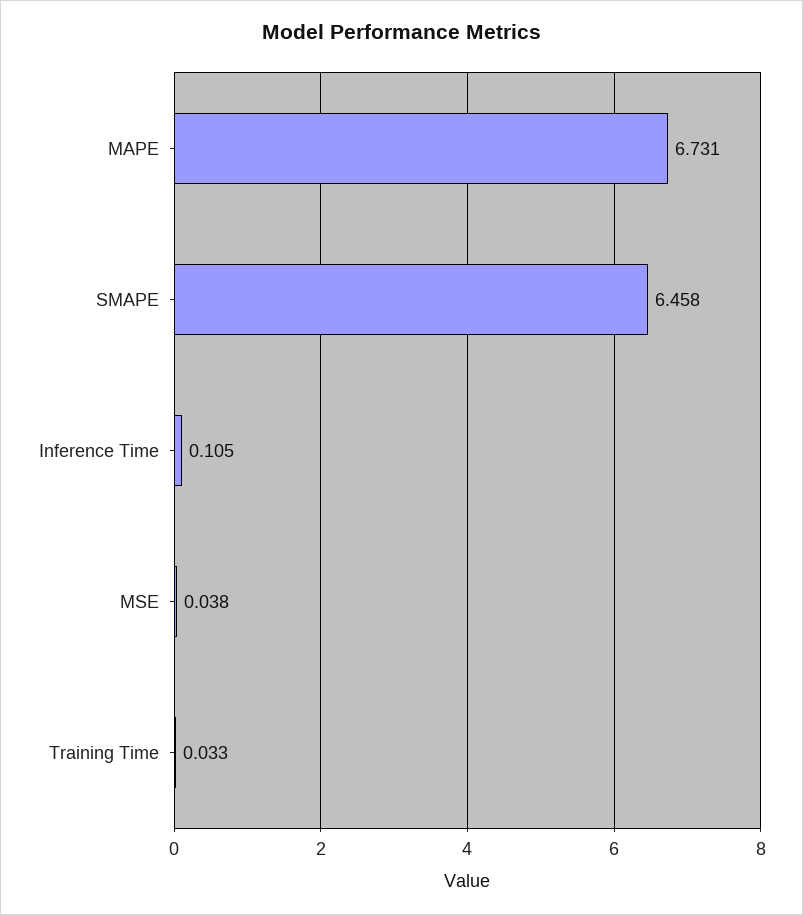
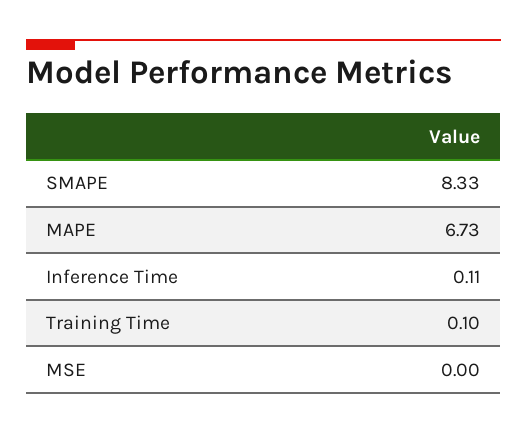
SMAPE: 6.458 -> 8.33
MSE: 0.038 -> 0
Training Time: 0.033 -> 0.1

